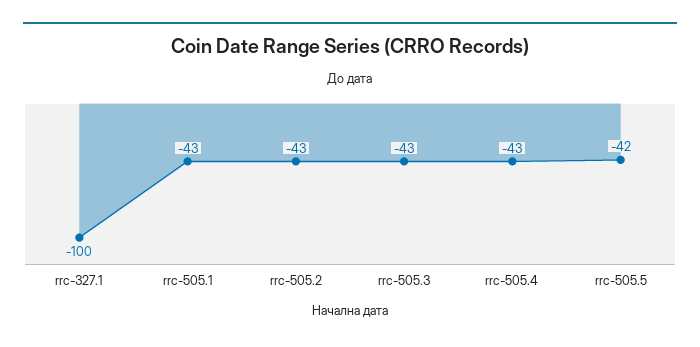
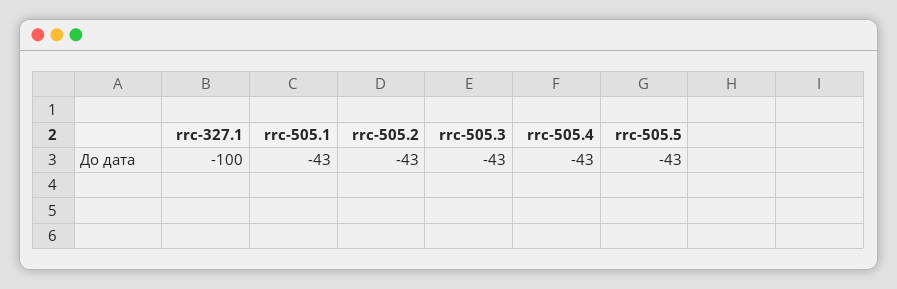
rrc-505.5: -42 -> -43

